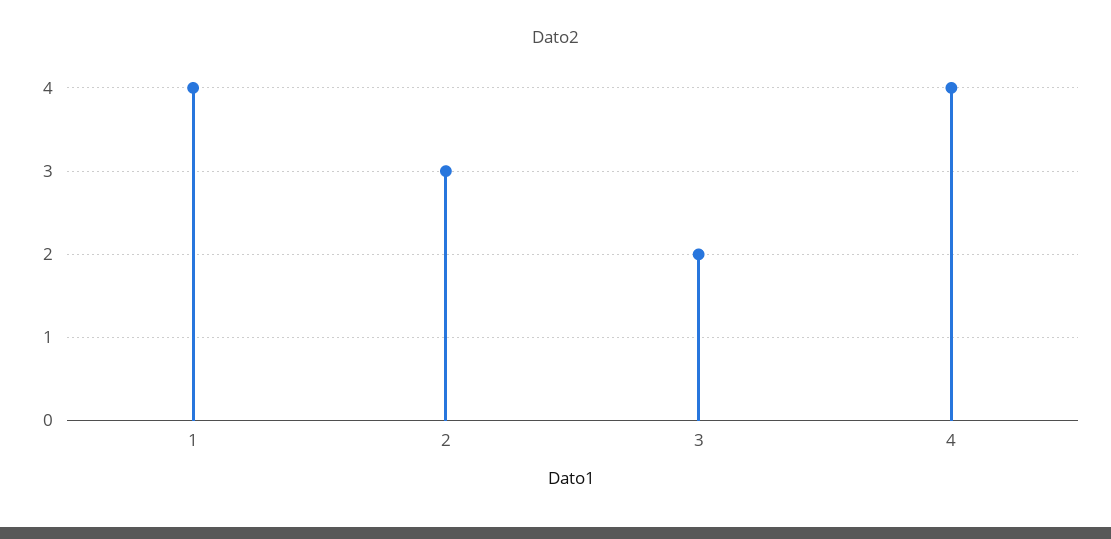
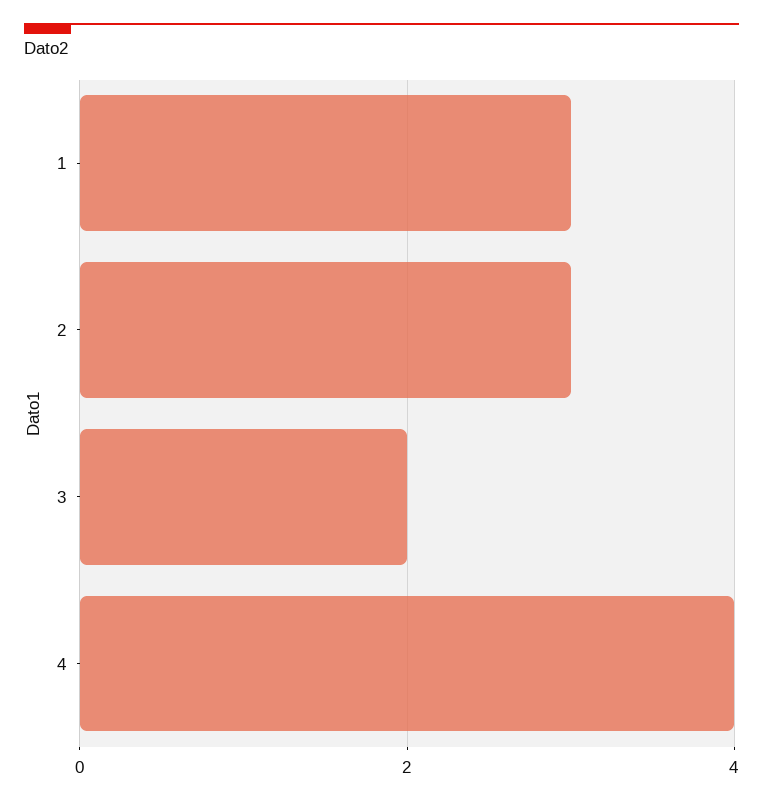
1: 4 -> 3

